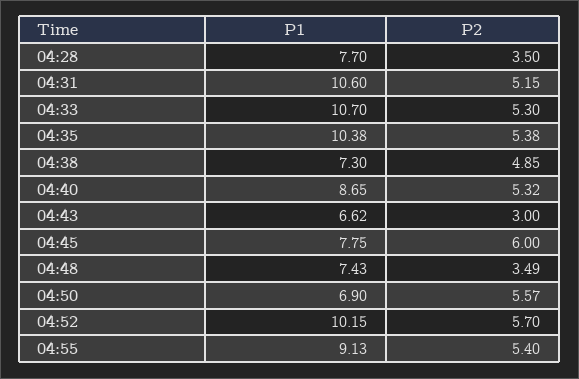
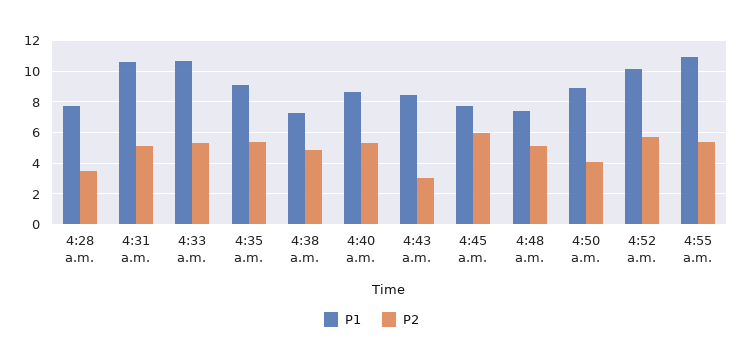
P1, 04:35: 10.38 -> 9
P1, 04:43: 6.62 -> 8.5
P2, 04:48: 3.49 -> 5
P1, 04:50: 6.9 -> 9
P2, 04:50: 5.57 -> 4
P1, 04:55: 9.13 -> 11

